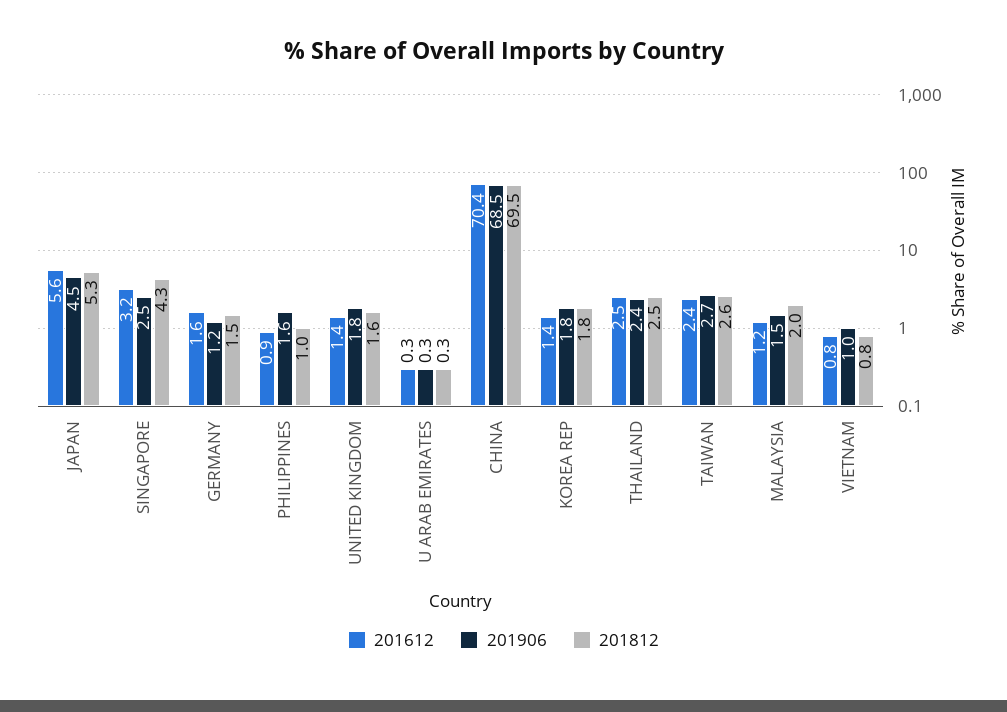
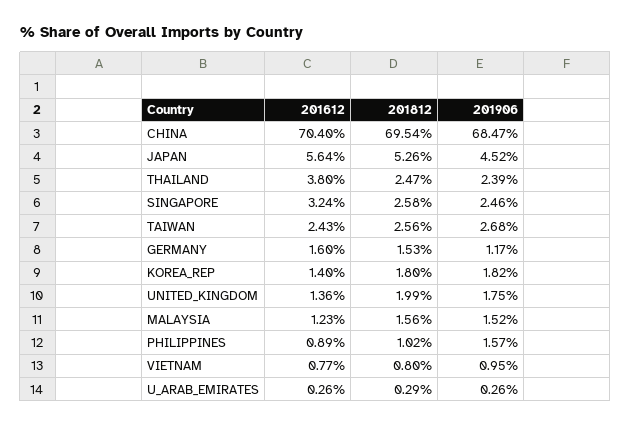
201812, SINGAPORE: 4.3 -> 2.58
201812, UNITED KINGDOM: 1.6 -> 1.99
201612, THAILAND: 2.5 -> 3.8
201812, MALAYSIA: 2 -> 1.56

